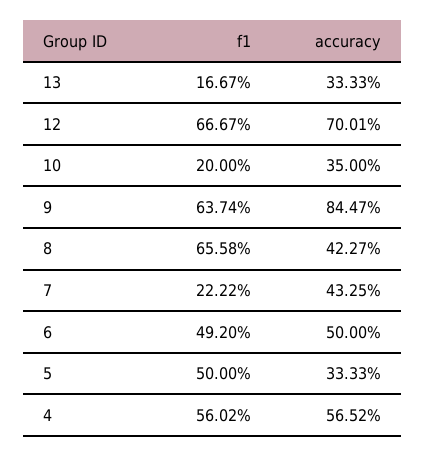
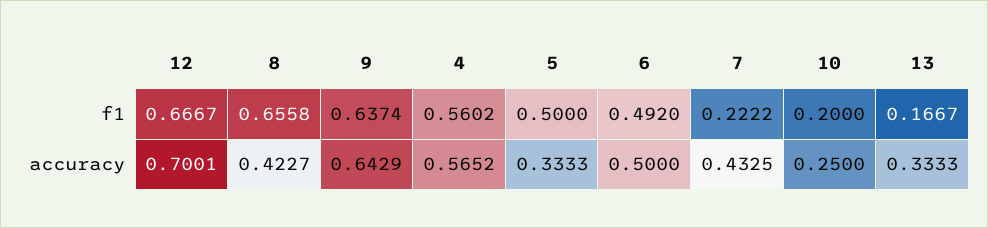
accuracy, 10: 0.35 -> 0.25
accuracy, 9: 0.8447 -> 0.6429

